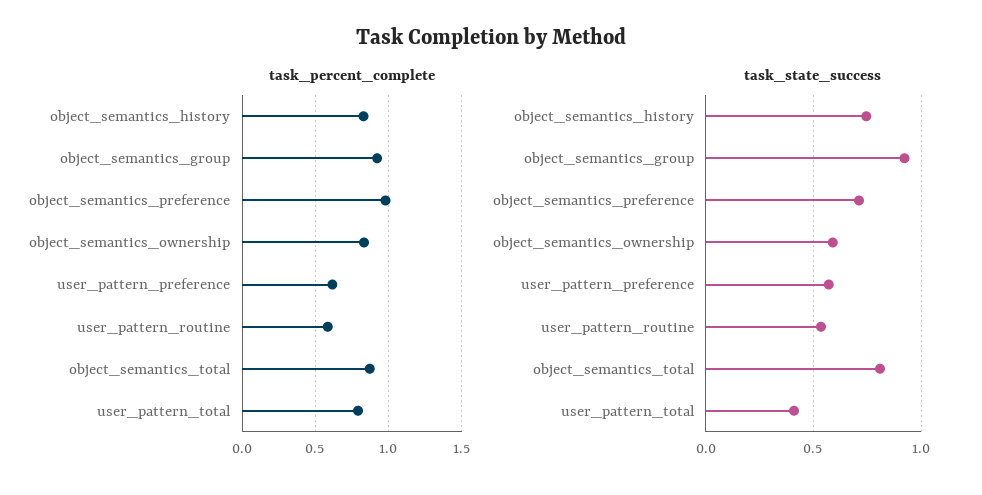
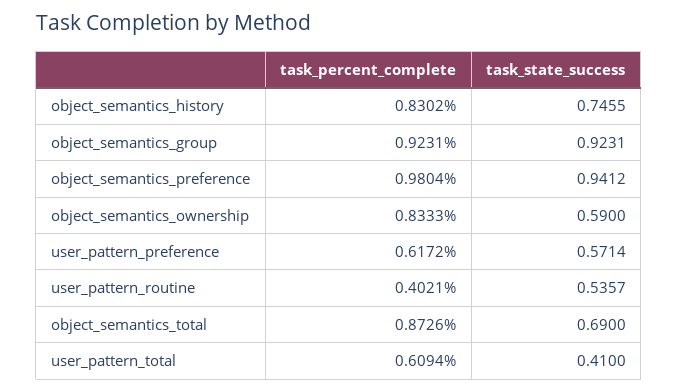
task_percent_complete, user_pattern_routine: 0.6 -> 0.4021
task_percent_complete, user_pattern_total: 0.8 -> 0.6094
task_state_success, object_semantics_preference: 0.7 -> 0.9412
task_state_success, object_semantics_total: 0.8 -> 0.69

